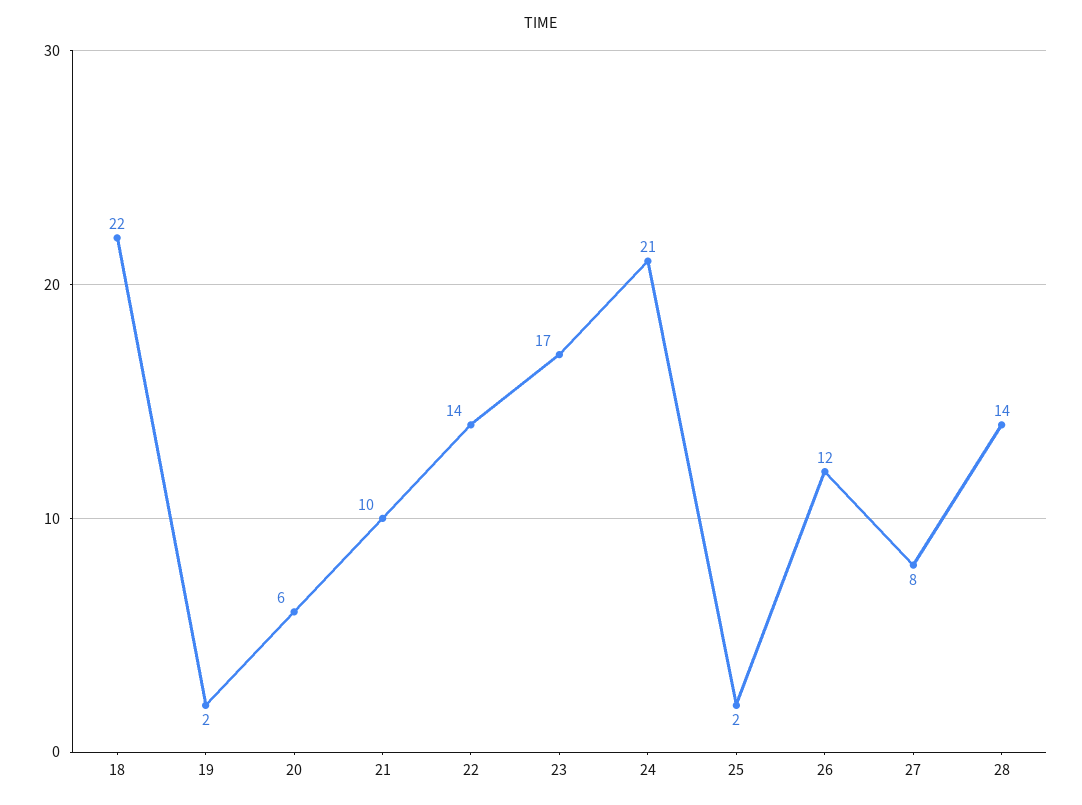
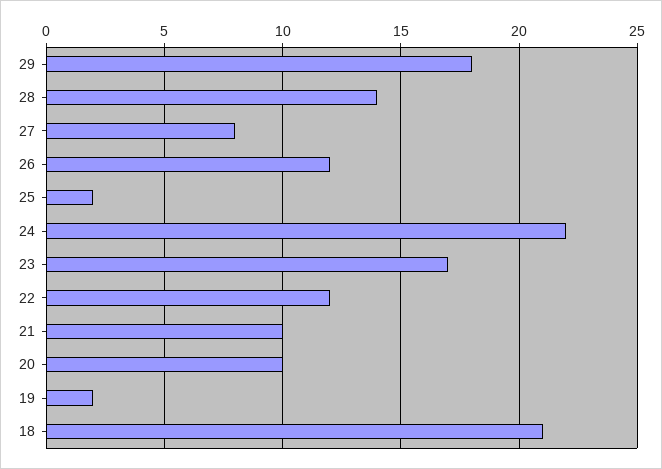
18: 22 -> 21
20: 6 -> 10
22: 14 -> 12
24: 21 -> 22
29: none -> 18

